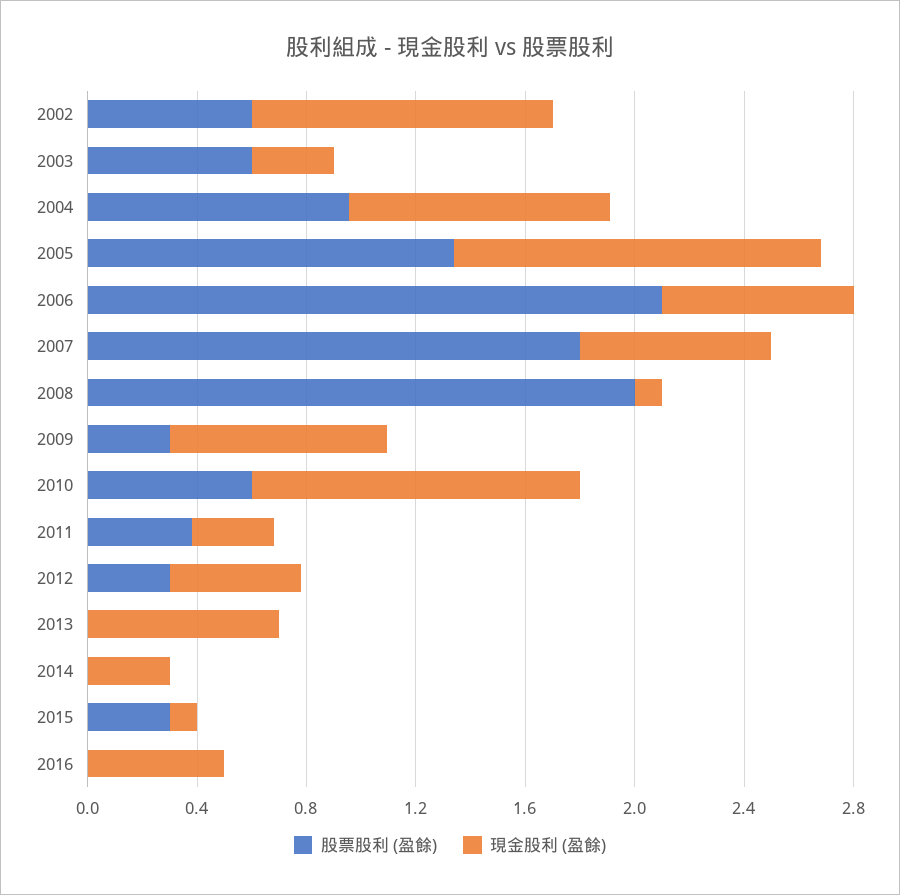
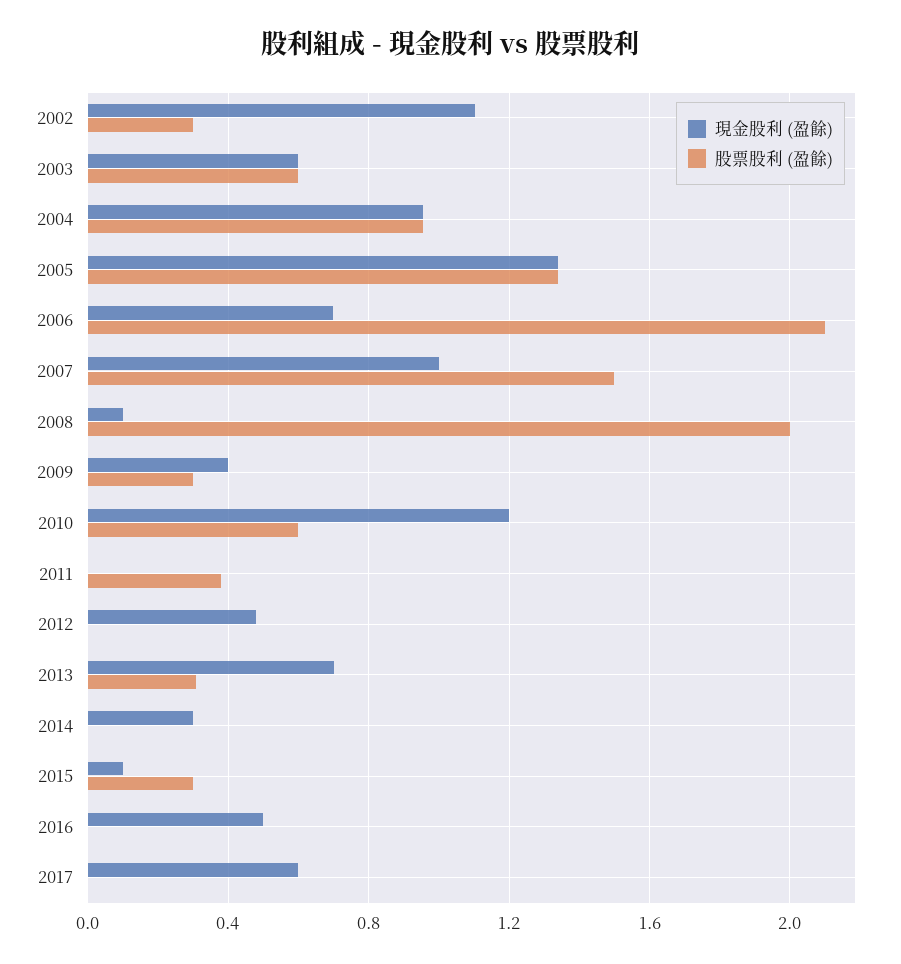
股票股利 (盈餘), 2002: 0.6 -> 0.3
現金股利 (盈餘), 2003: 0.3 -> 0.6
股票股利 (盈餘), 2007: 1.8 -> 1.5
現金股利 (盈餘), 2007: 0.7 -> 1
現金股利 (盈餘), 2009: 0.8 -> 0.4
現金股利 (盈餘), 2011: 0.3 -> 0
股票股利 (盈餘), 2012: 0.3 -> 0
股票股利 (盈餘), 2013: 0 -> 0.3
現金股利 (盈餘), 2017: none -> 0.6
股票股利 (盈餘), 2017: none -> 0

